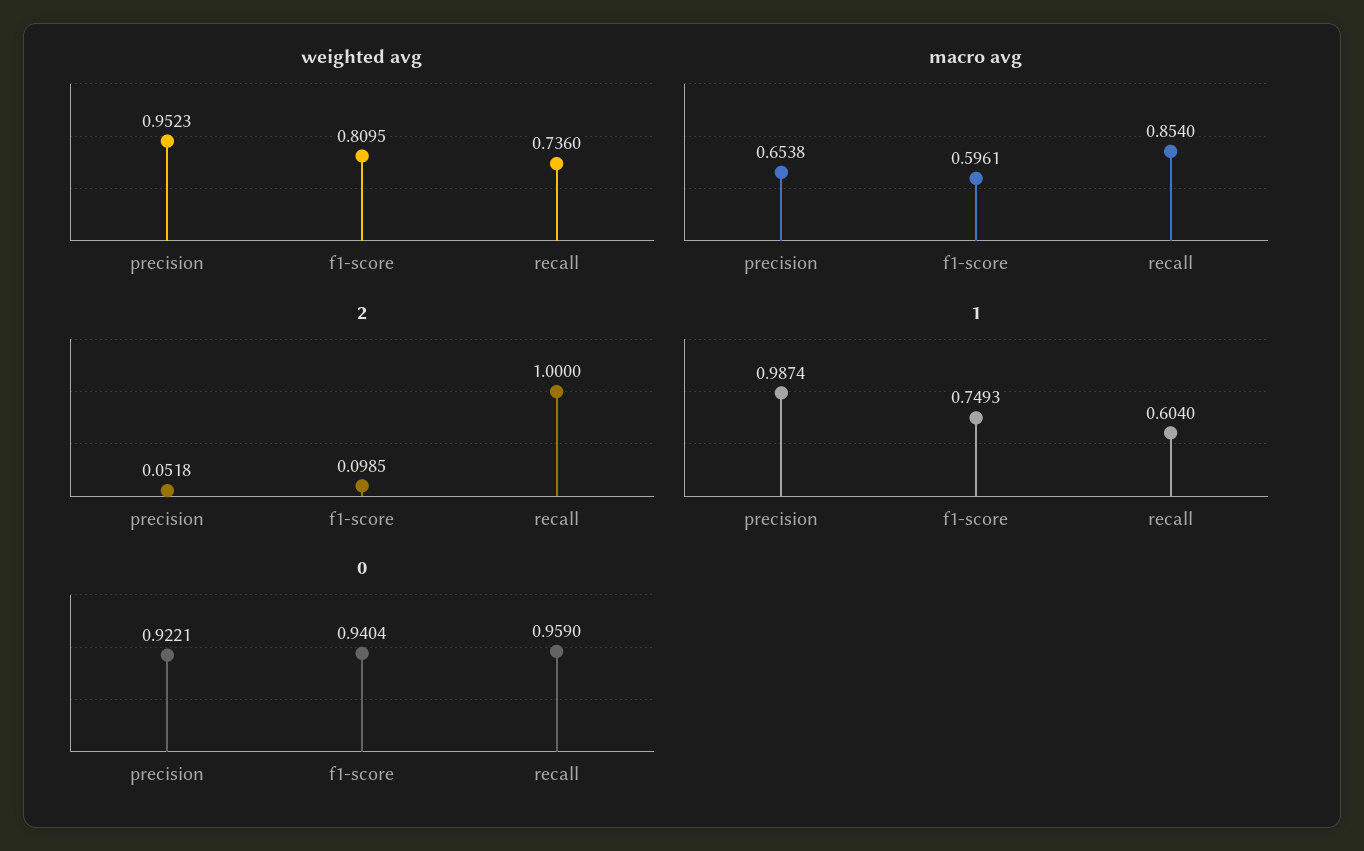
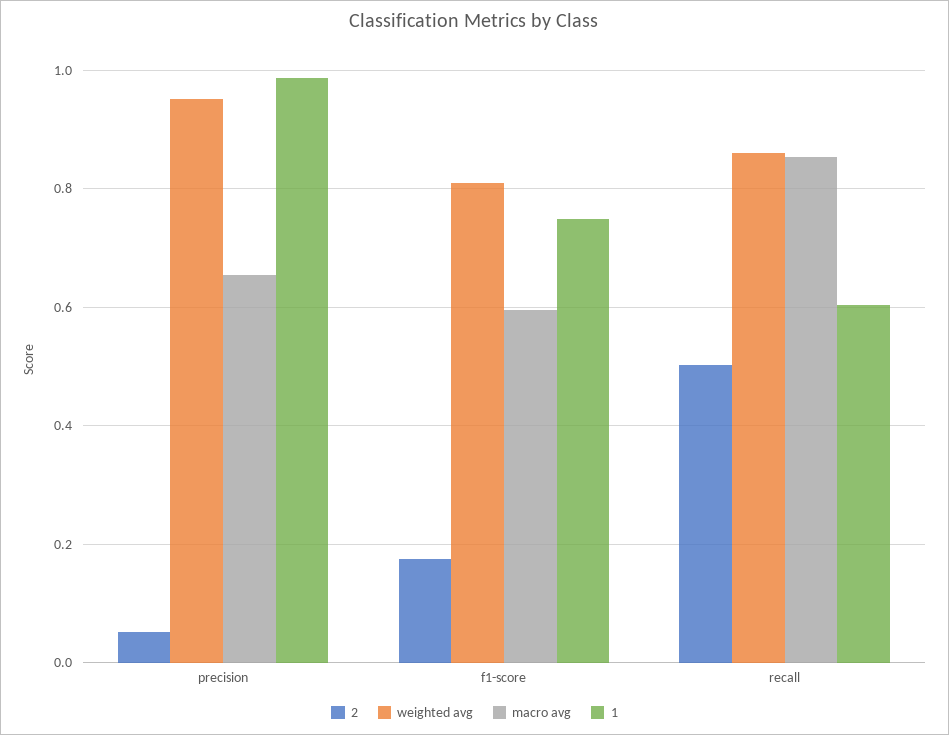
weighted avg, recall: 0.736 -> 0.86
2, f1-score: 0.0985 -> 0.18
2, recall: 1 -> 0.5
0, precision: 0.9221 -> none
0, f1-score: 0.9404 -> none
0, recall: 0.959 -> none

